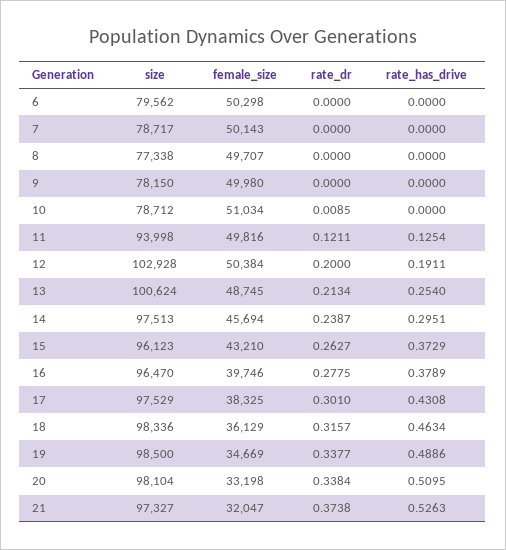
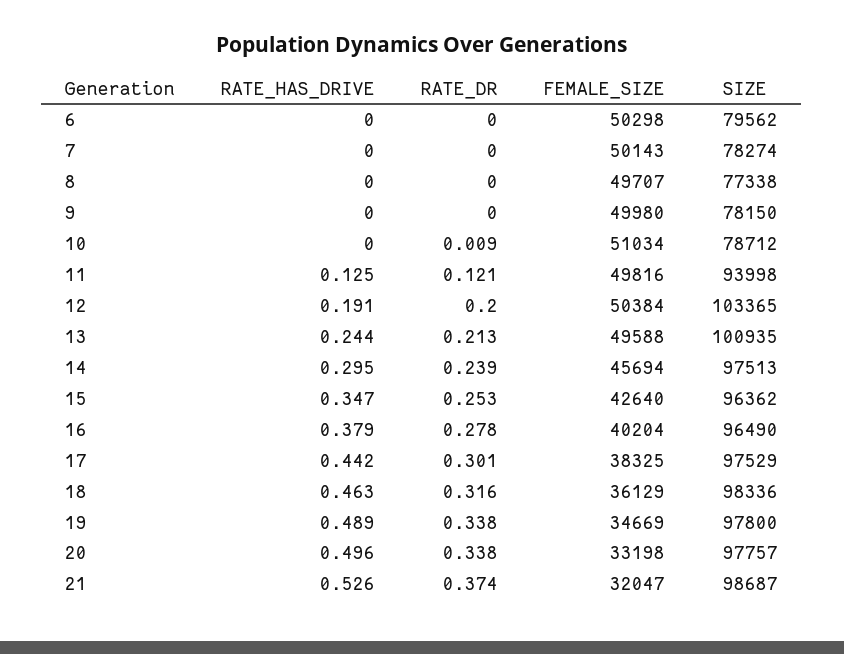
size, 7: 78717 -> 78274
size, 12: 102928 -> 103365
size, 13: 100624 -> 100935
female_size, 13: 48745 -> 49588
rate_has_drive, 13: 0.254 -> 0.244
size, 15: 96123 -> 96362
female_size, 15: 43210 -> 42640
rate_dr, 15: 0.2627 -> 0.253
rate_has_drive, 15: 0.3729 -> 0.347
size, 16: 96470 -> 96490
female_size, 16: 39746 -> 40204
rate_has_drive, 17: 0.4308 -> 0.442
size, 19: 98500 -> 97800
size, 20: 98104 -> 97757
rate_has_drive, 20: 0.5095 -> 0.496
size, 21: 97327 -> 98687

